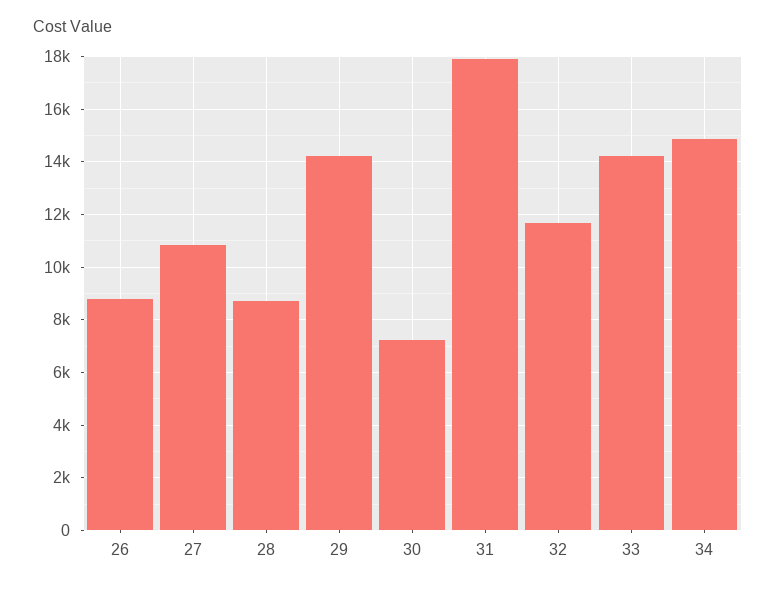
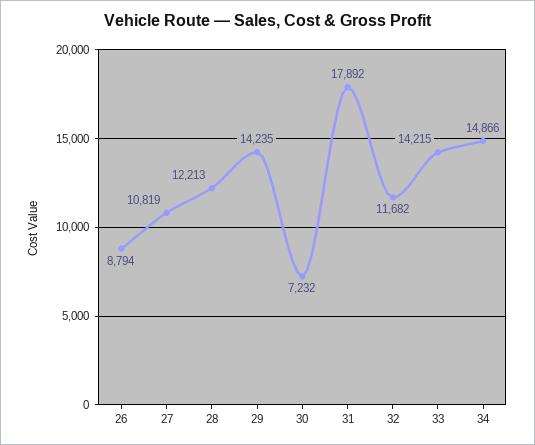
28: 8750 -> 12213

